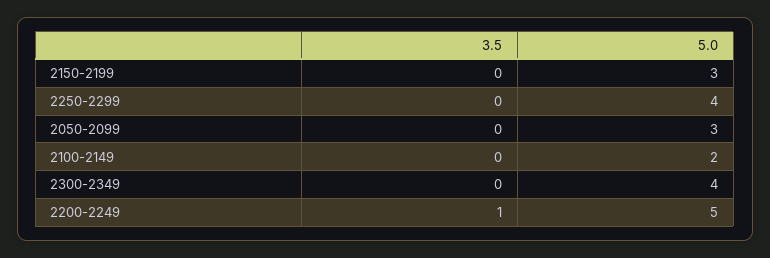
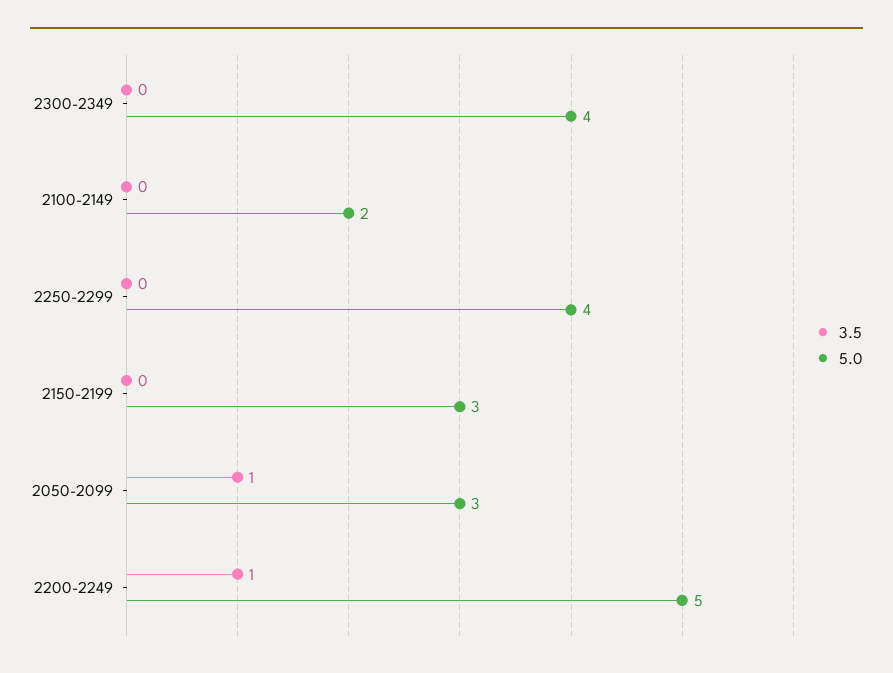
3.5, 2050-2099: 0 -> 1

